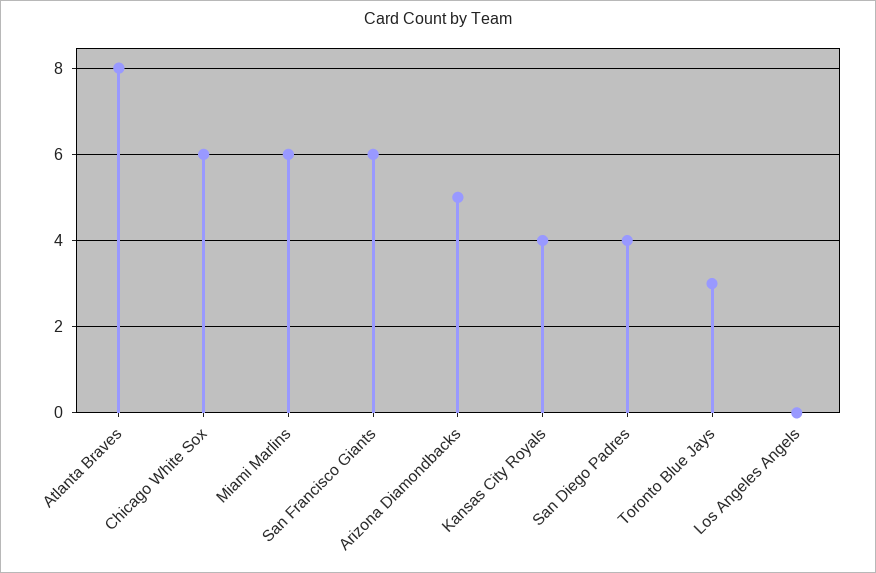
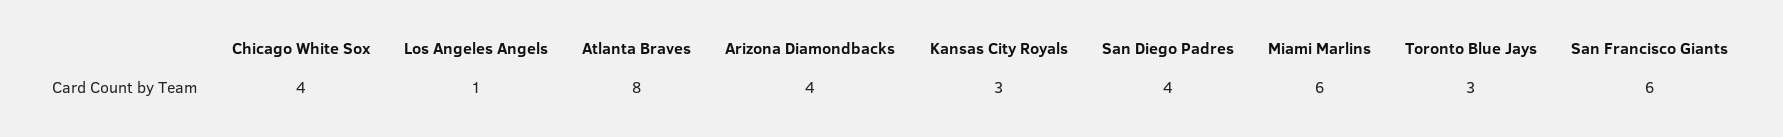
Chicago White Sox: 6 -> 4
Arizona Diamondbacks: 5 -> 4
Kansas City Royals: 4 -> 3
Los Angeles Angels: 0 -> 1

